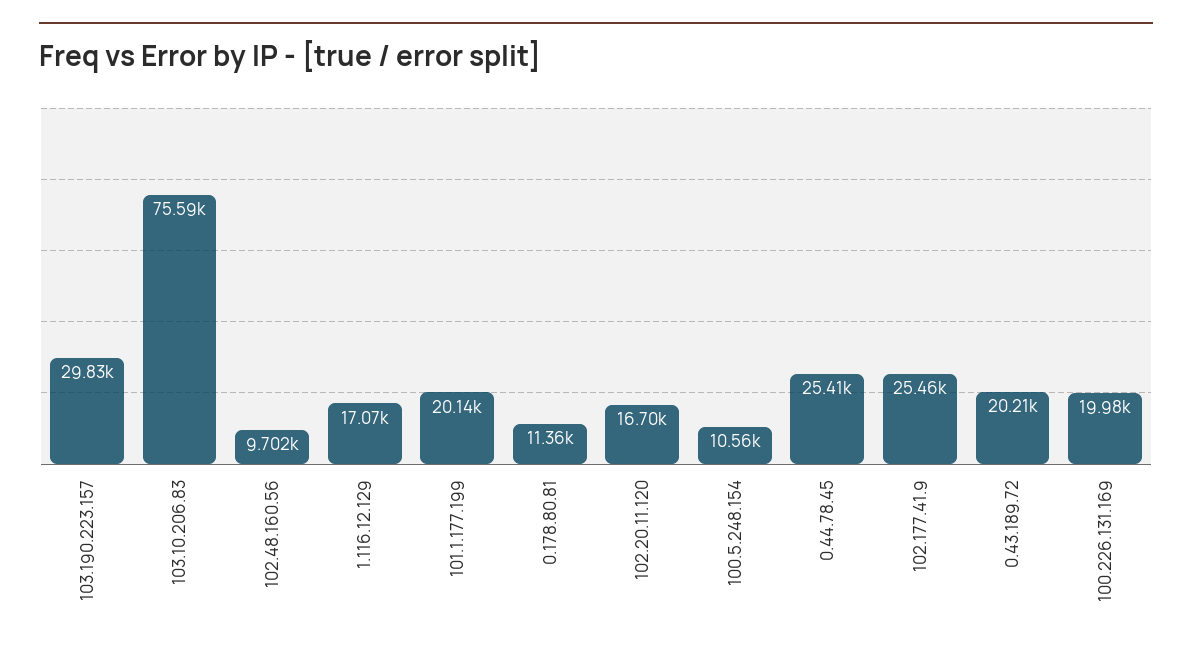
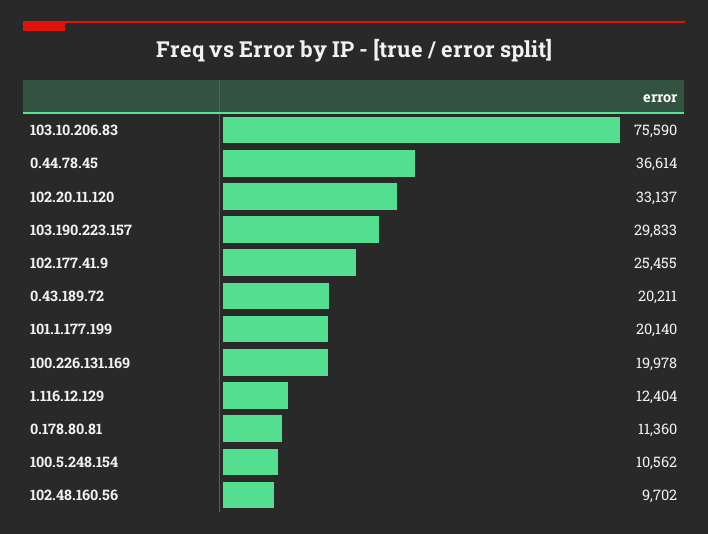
1.116.12.129: 17070 -> 12404
102.20.11.120: 16700 -> 33137
0.44.78.45: 25410 -> 36614

